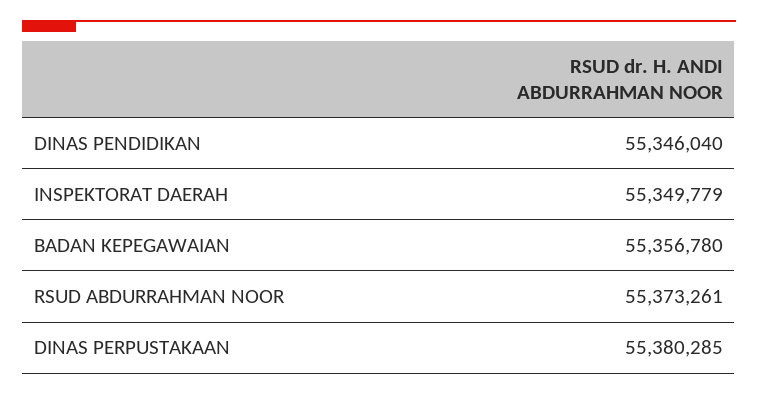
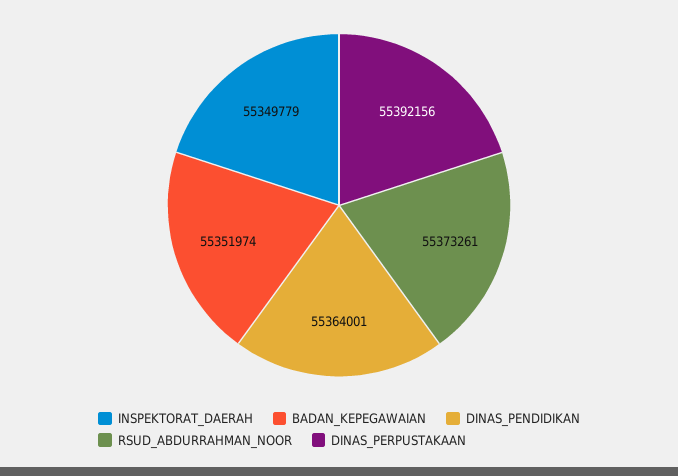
DINAS PENDIDIKAN: 55346040 -> 55364001
BADAN KEPEGAWAIAN: 55356780 -> 55351974
DINAS PERPUSTAKAAN: 55380285 -> 55392156

